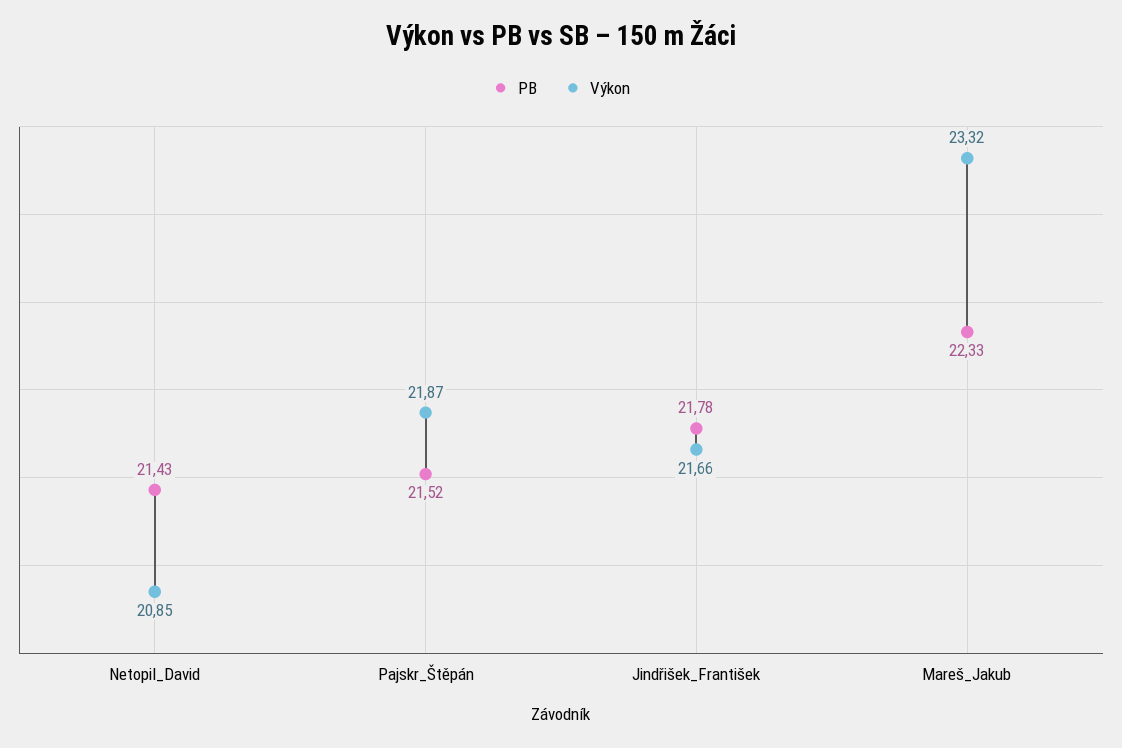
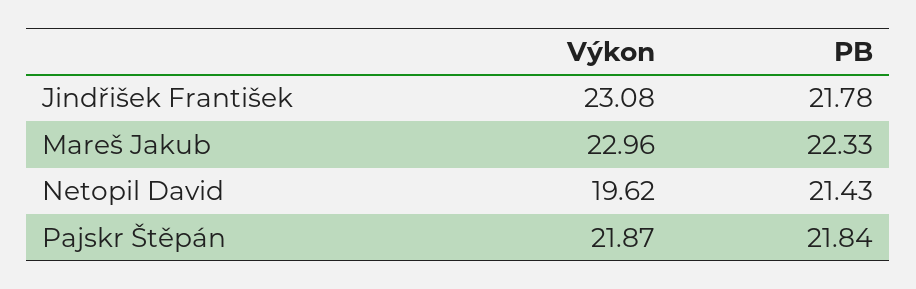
Výkon, Netopil_David: 20.85 -> 19.62
PB, Pajskr_Štěpán: 21.52 -> 21.84
Výkon, Jindřišek_František: 21.66 -> 23.08
Výkon, Mareš_Jakub: 23.32 -> 22.96

